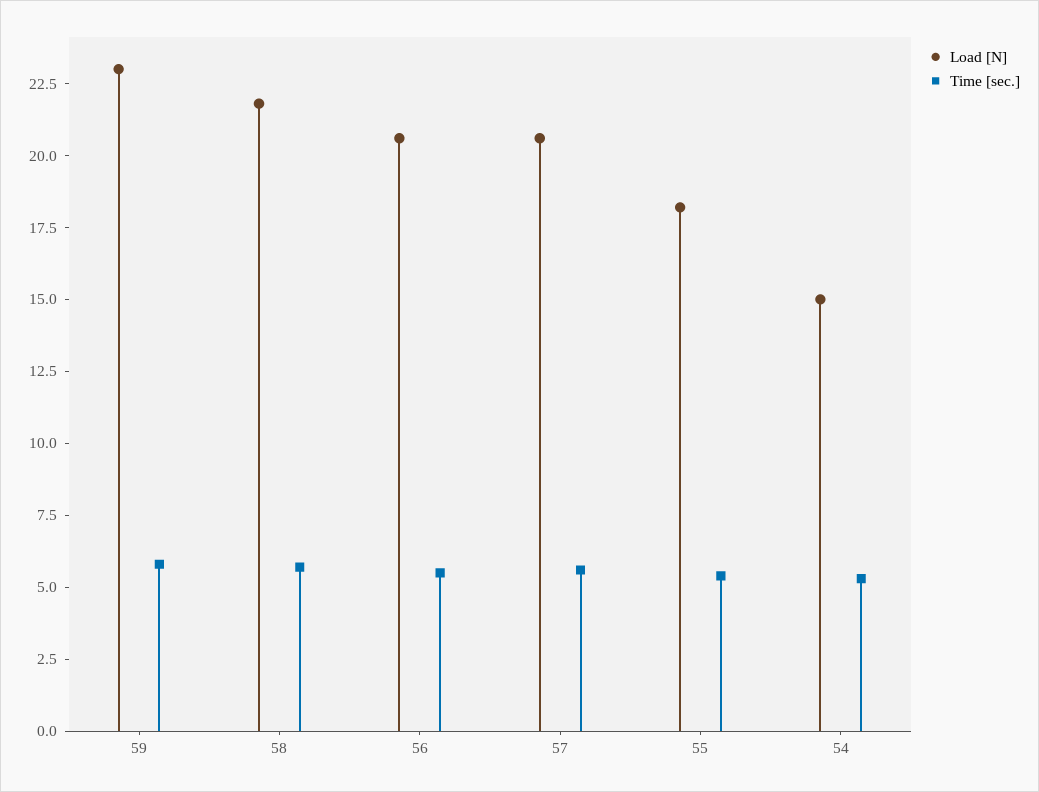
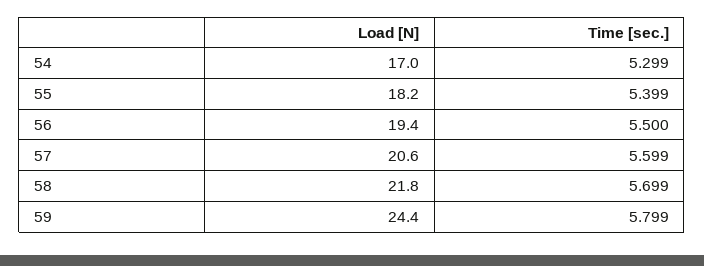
Load [N], 59: 23 -> 24.4
Load [N], 56: 20.5 -> 19.4
Load [N], 54: 15 -> 17

